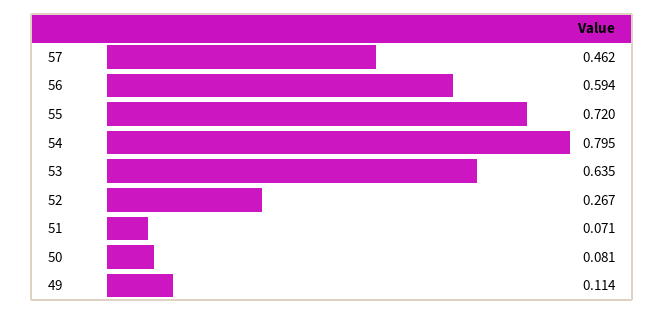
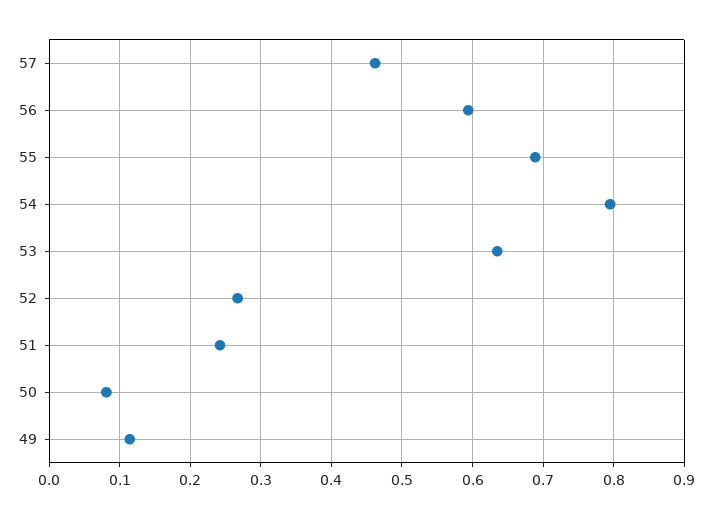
55: 0.72 -> 0.69
51: 0.071 -> 0.24

